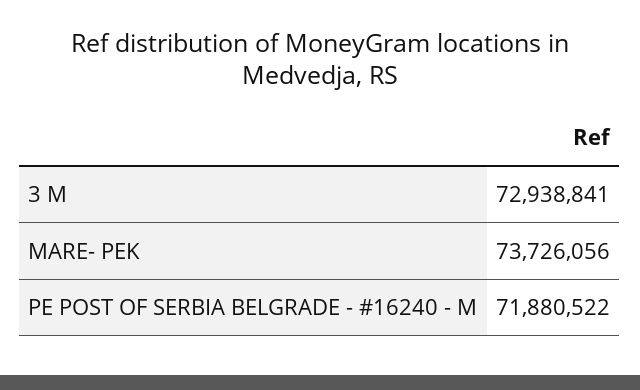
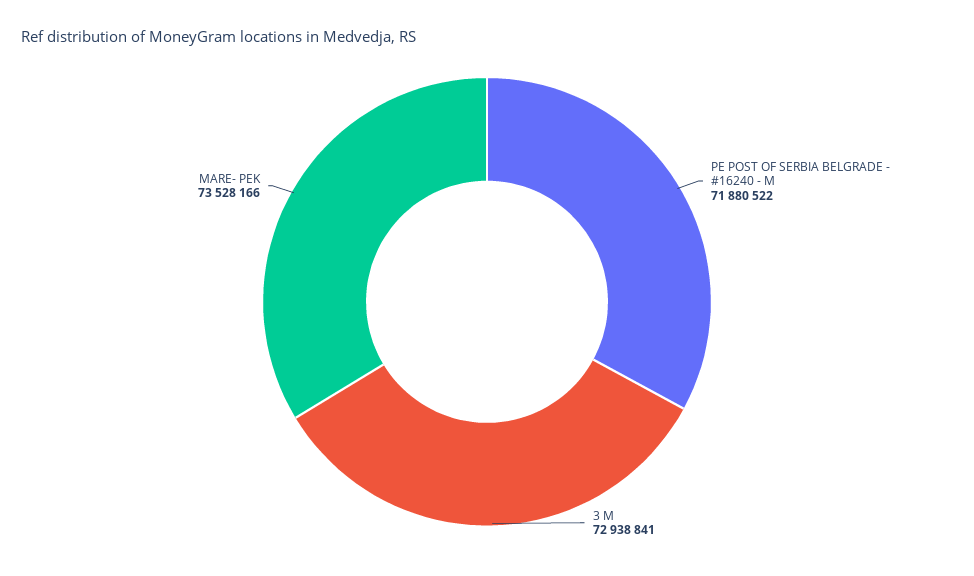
MARE- PEK: 73726056 -> 73528166

